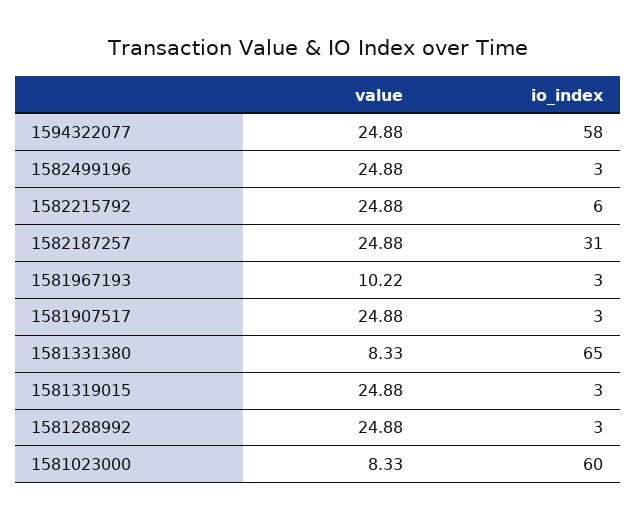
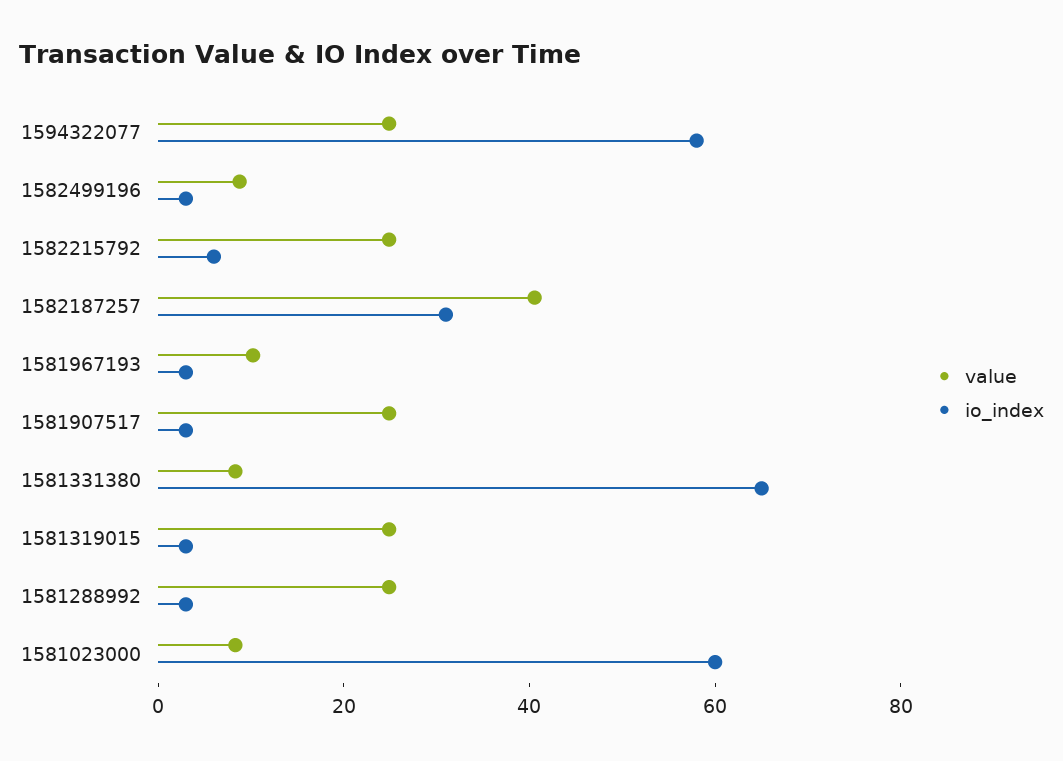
value, 1582499196: 24.88 -> 10
value, 1582187257: 24.88 -> 40

